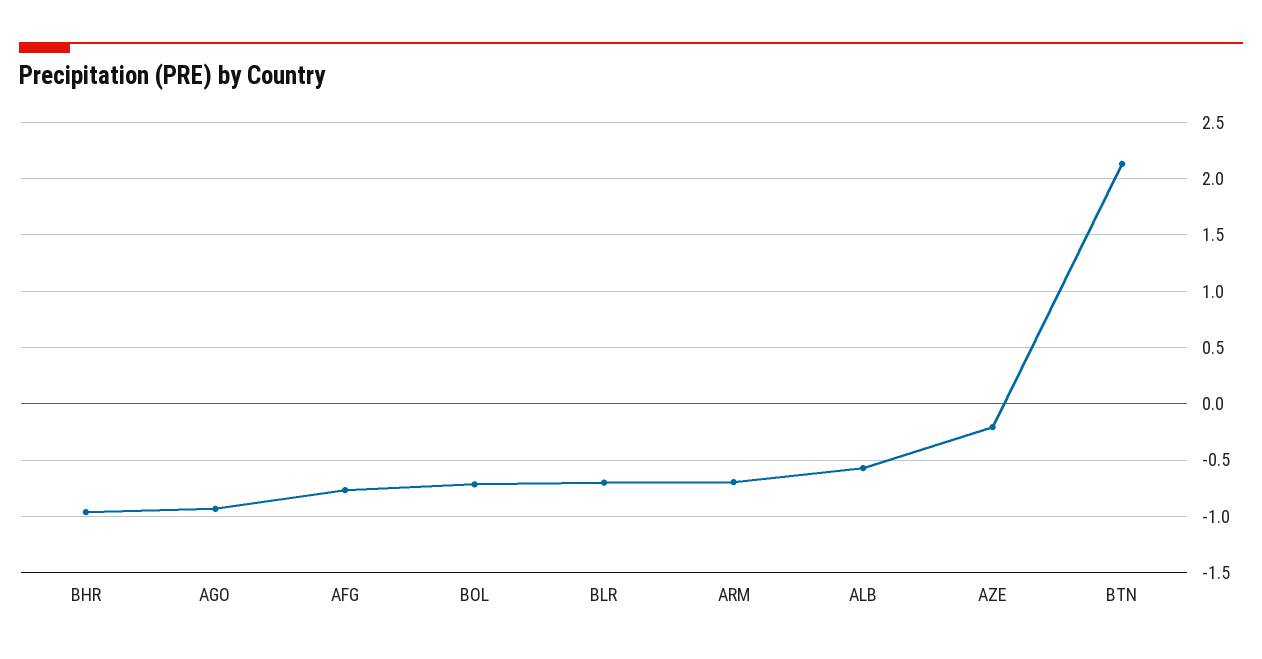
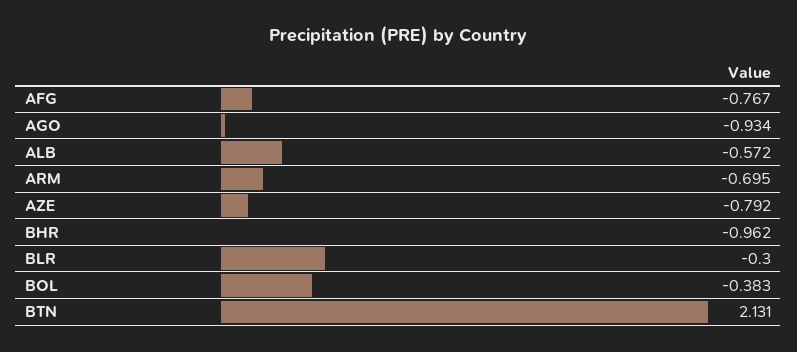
BOL: -0.7 -> -0.383
BLR: -0.7 -> -0.3
AZE: -0.2 -> -0.792

